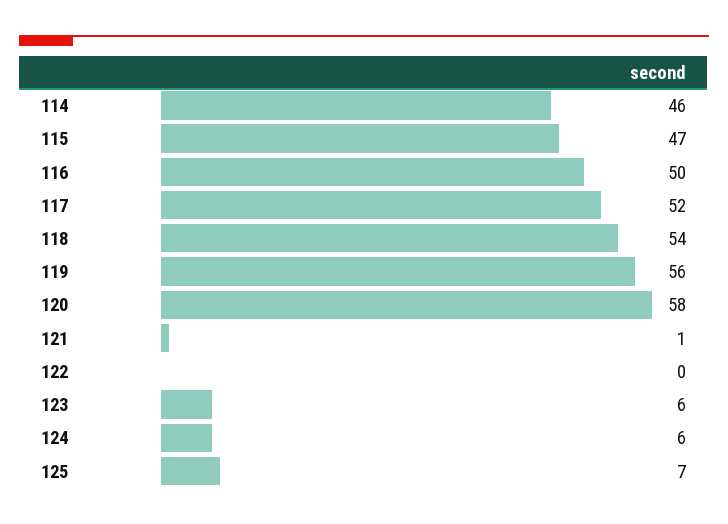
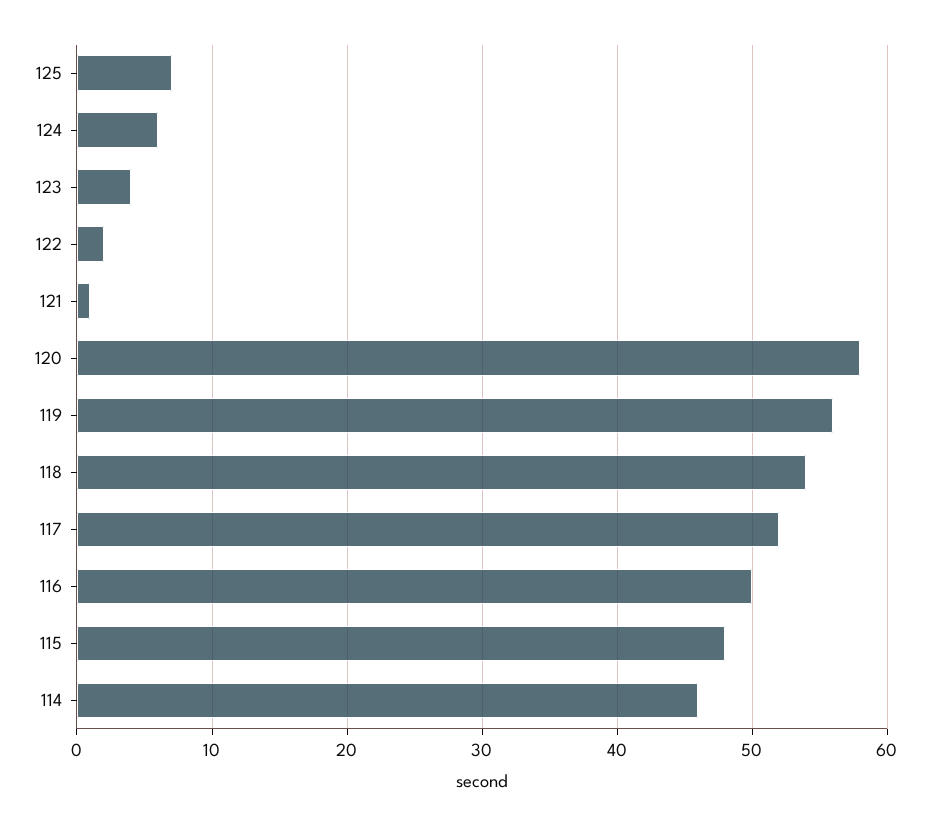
115: 47 -> 48
122: 0 -> 2
123: 6 -> 4

